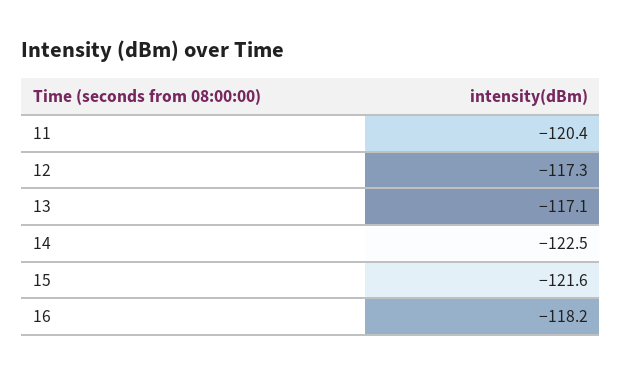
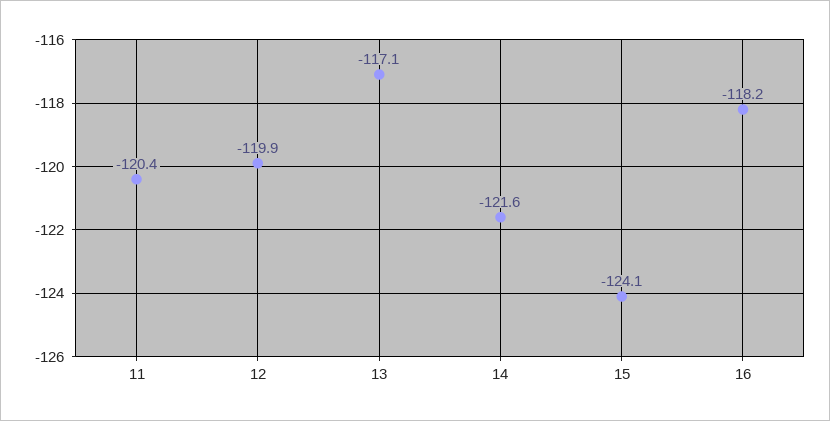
12: -117.3 -> -119.9
14: -122.5 -> -121.6
15: -121.6 -> -124.1

